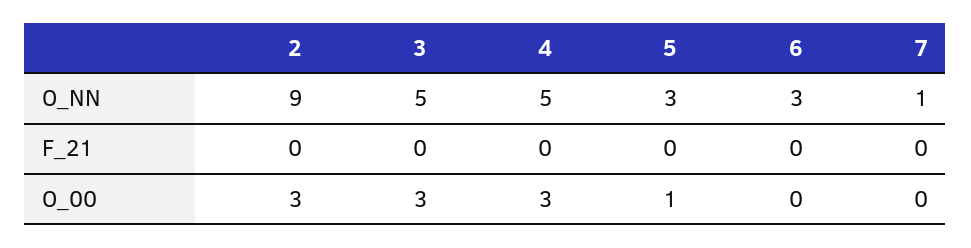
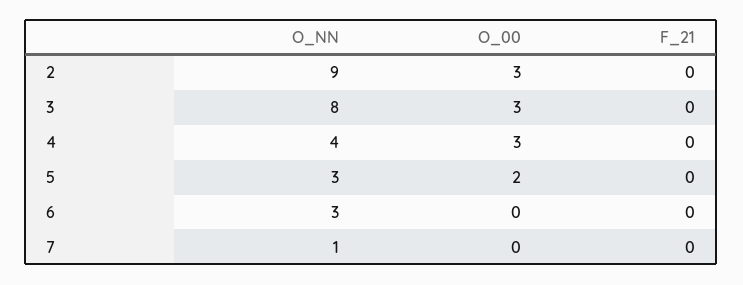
3, O_NN: 5 -> 8
4, O_NN: 5 -> 4
5, O_00: 1 -> 2

